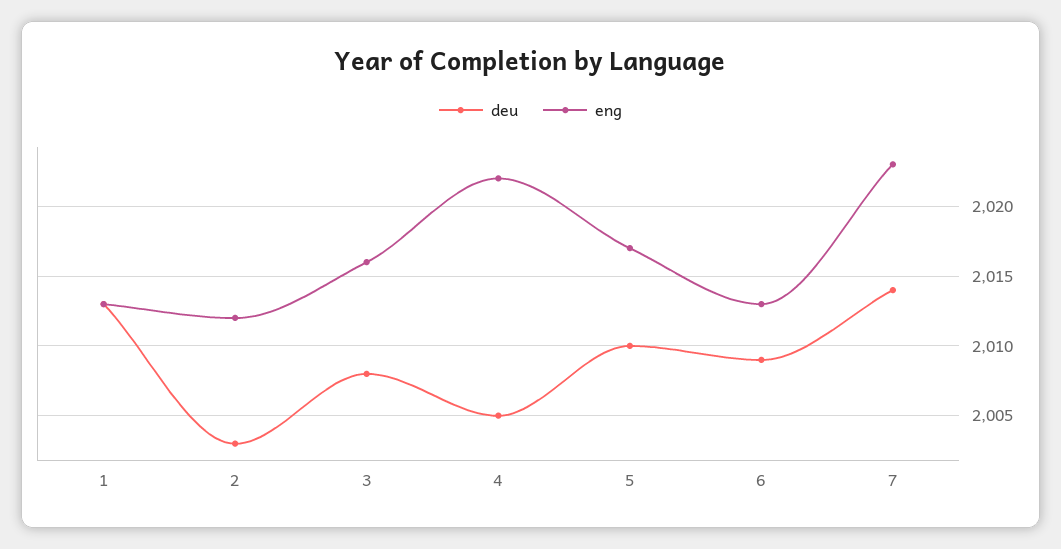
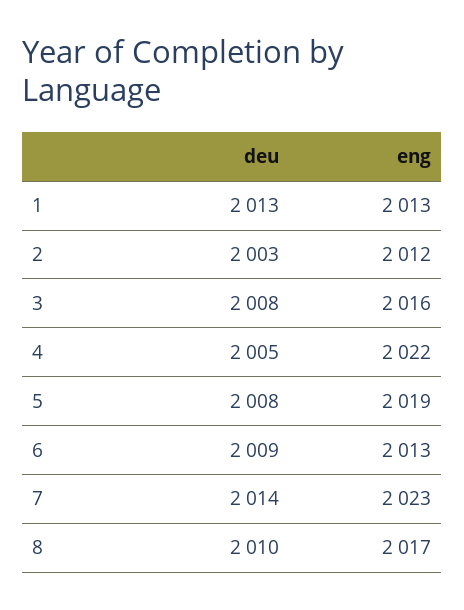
deu, 5: 2010 -> 2008
eng, 5: 2017 -> 2019
deu, 8: none -> 2010
eng, 8: none -> 2017

